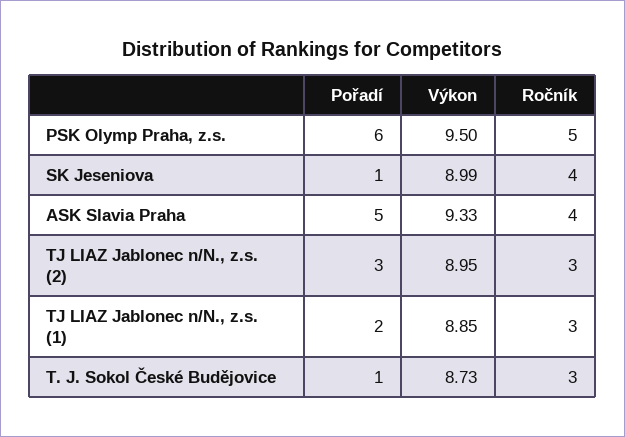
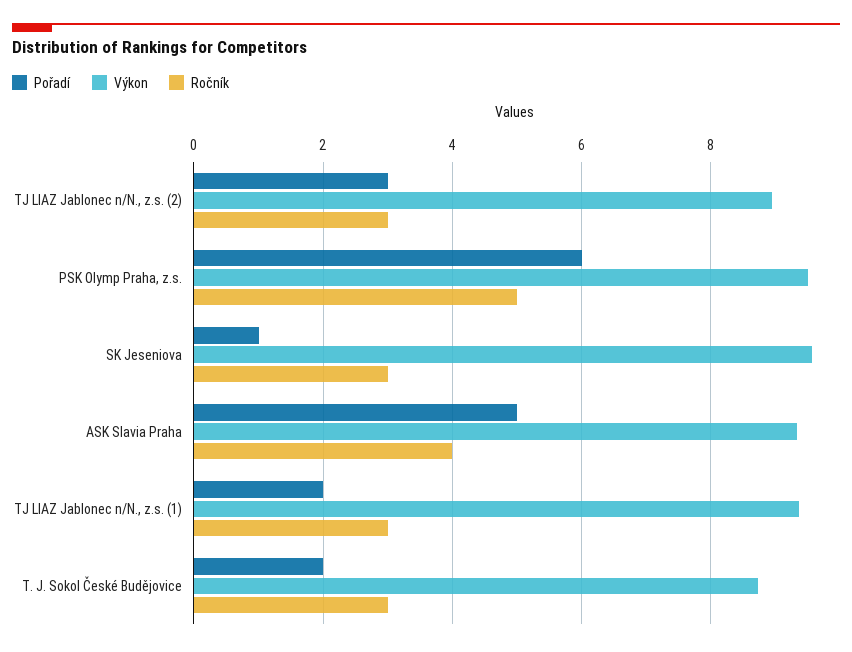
Výkon, SK Jeseniova: 8.99 -> 9.6
Ročník, SK Jeseniova: 4 -> 3
Výkon, TJ LIAZ Jablonec n/N., z.s. (1): 8.85 -> 9.4
Pořadí, T. J. Sokol České Budějovice: 1 -> 2

